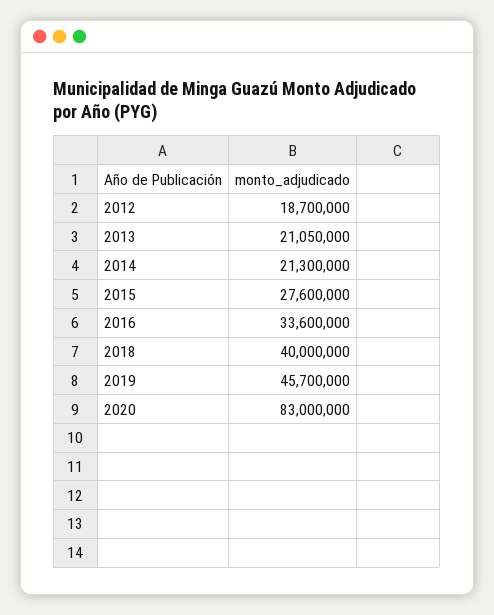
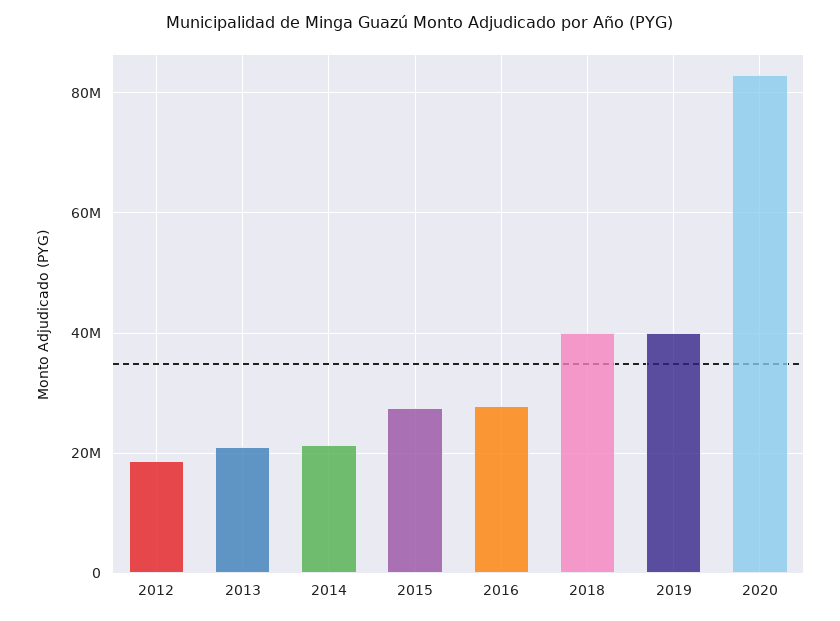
2016: 33600000 -> 28000000
2019: 45700000 -> 40000000

